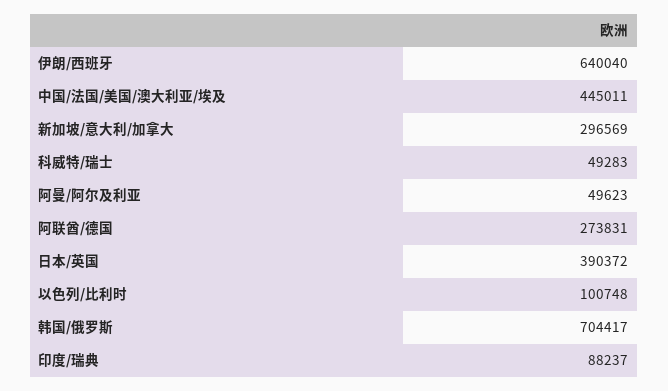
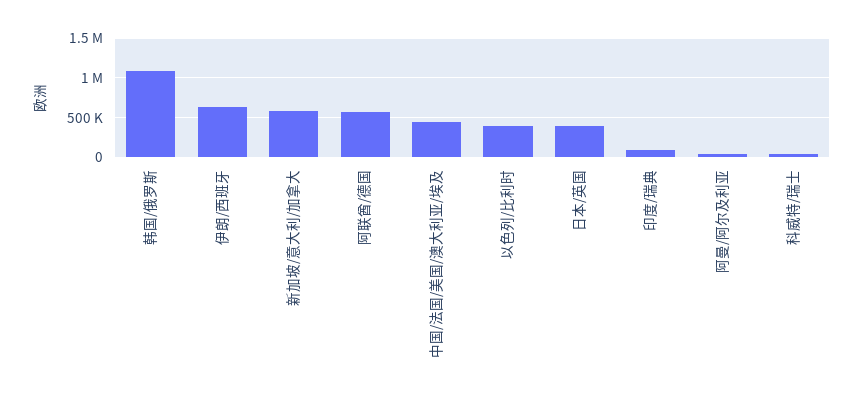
新加坡/意大利/加拿大: 296569 -> 600000
阿联酋/德国: 273831 -> 600000
以色列/比利时: 100748 -> 400000
韩国/俄罗斯: 704417 -> 1100000

